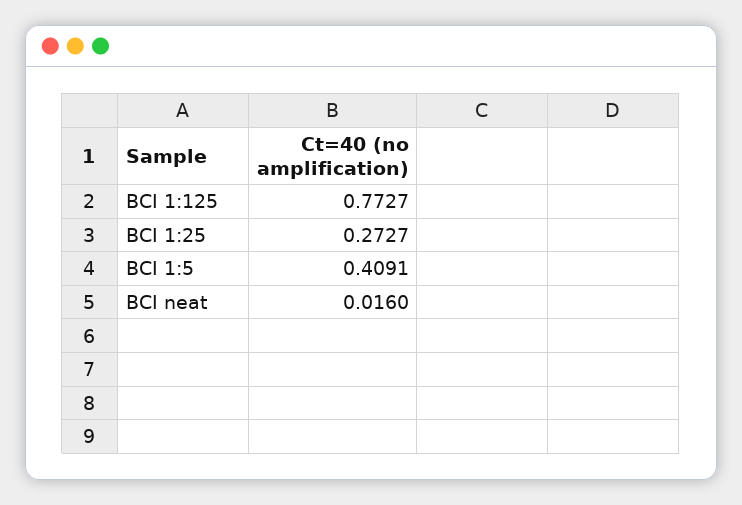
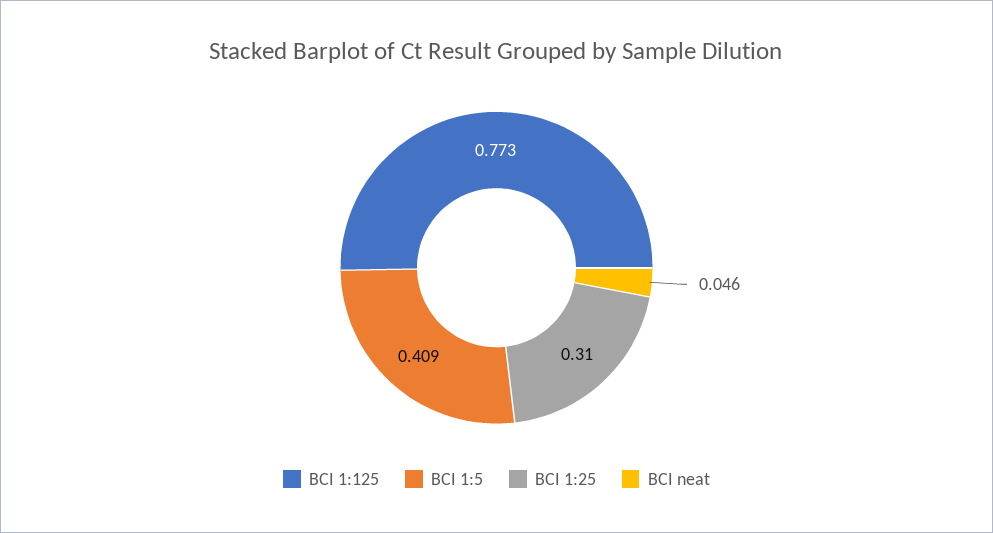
BCI 1:25: 0.2727 -> 0.31
BCI neat: 0.016 -> 0.046

